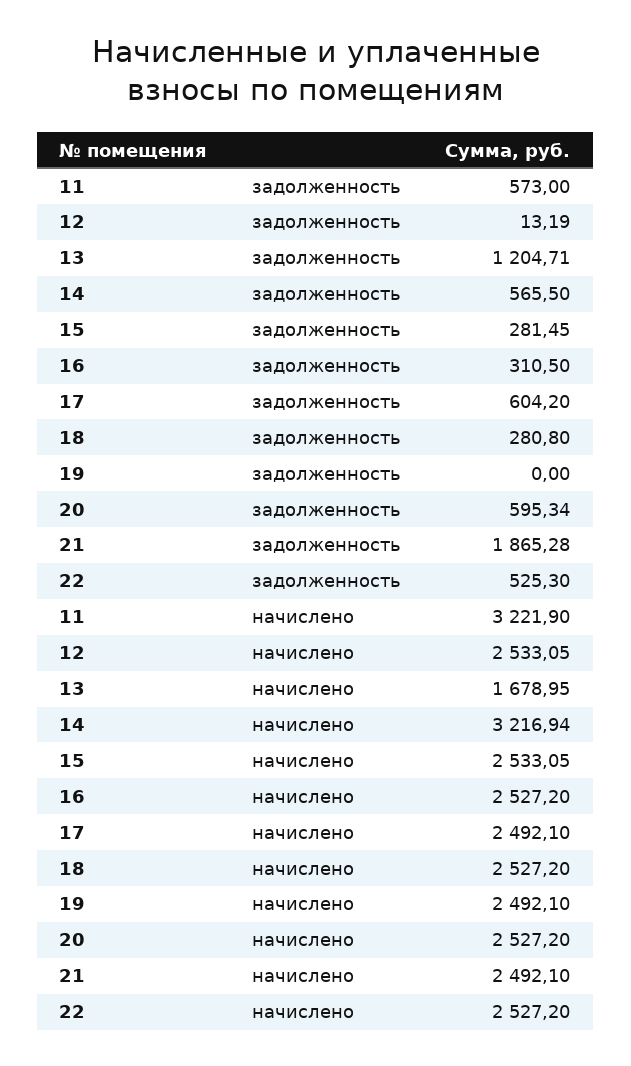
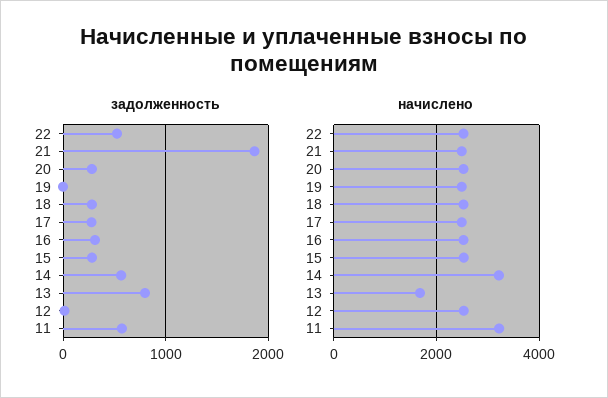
задолженность, 13: 1204.71 -> 800
задолженность, 17: 604.2 -> 300
задолженность, 20: 595.34 -> 300

